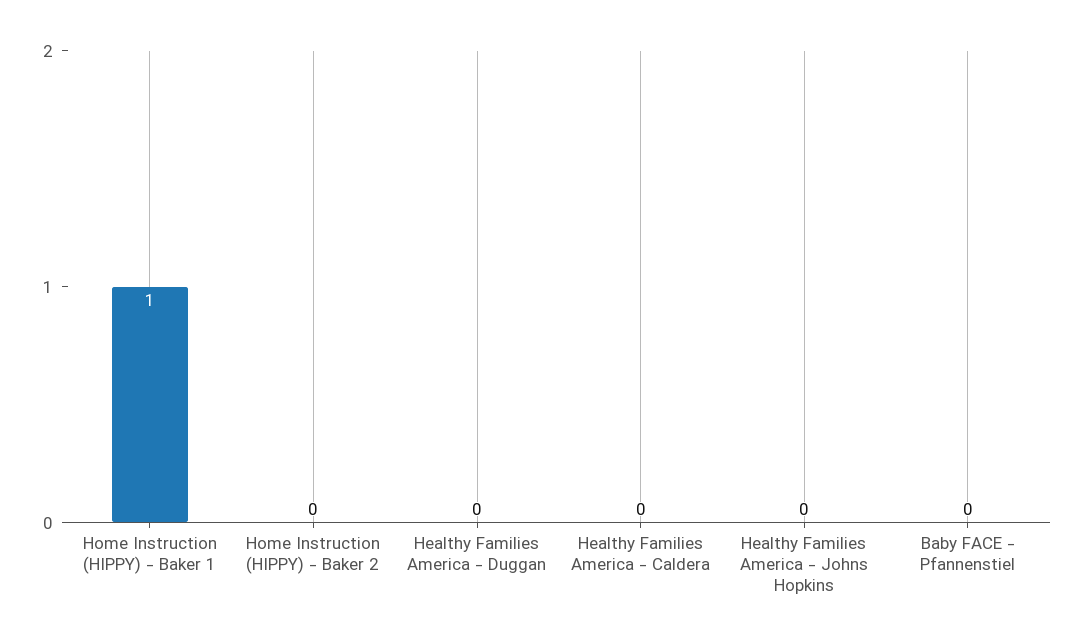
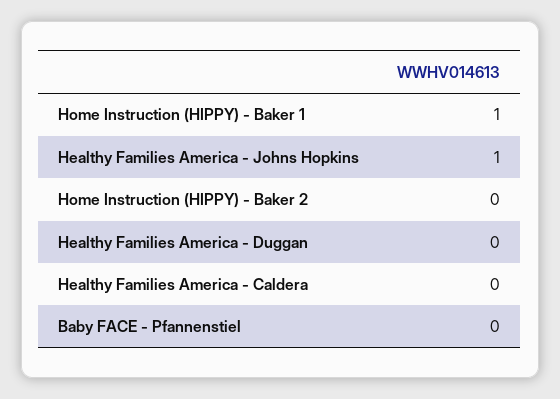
Healthy Families America - Johns Hopkins: 0 -> 1

